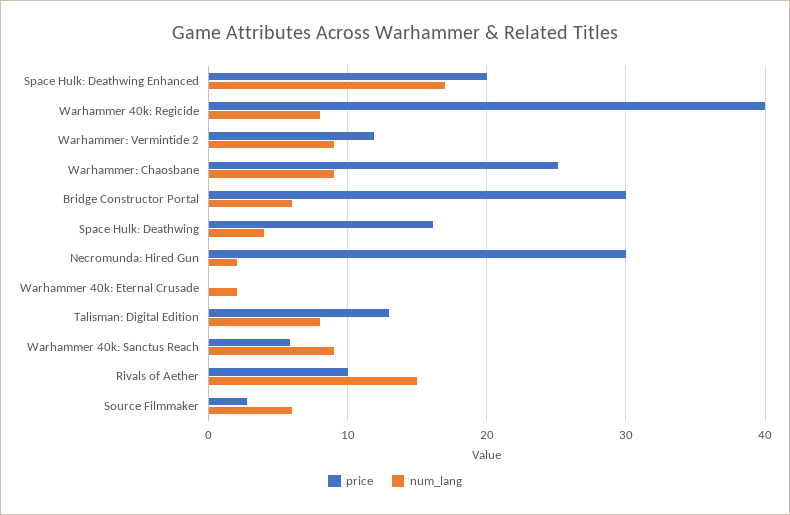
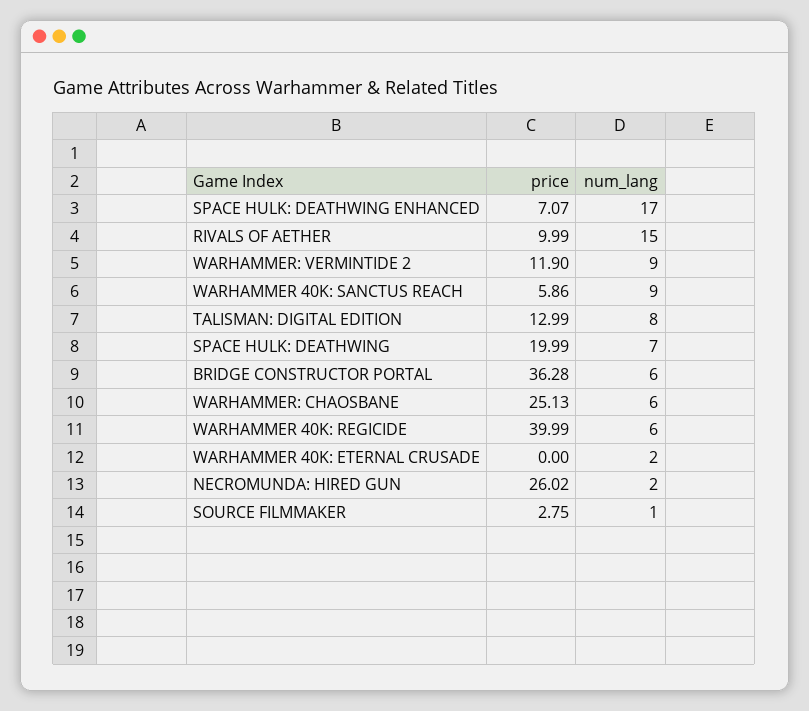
price, Space Hulk: Deathwing Enhanced: 20 -> 7.07
num_lang, Warhammer 40k: Regicide: 8 -> 6
num_lang, Warhammer: Chaosbane: 9 -> 6
price, Bridge Constructor Portal: 30 -> 36.28
price, Space Hulk: Deathwing: 16 -> 19.99
num_lang, Space Hulk: Deathwing: 4 -> 7
price, Necromunda: Hired Gun: 30 -> 26.02
num_lang, Source Filmmaker: 6 -> 1

